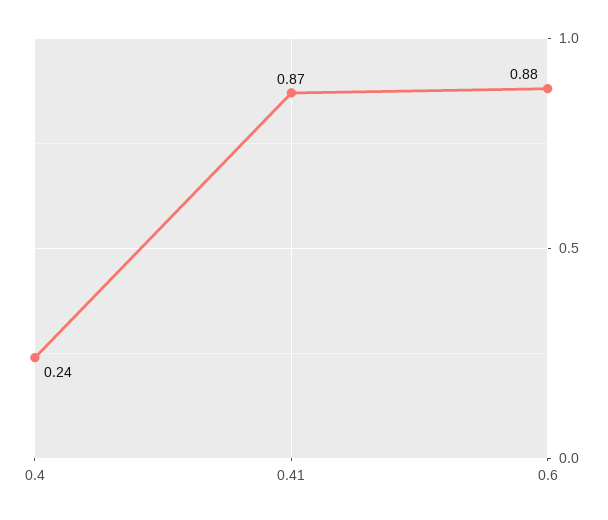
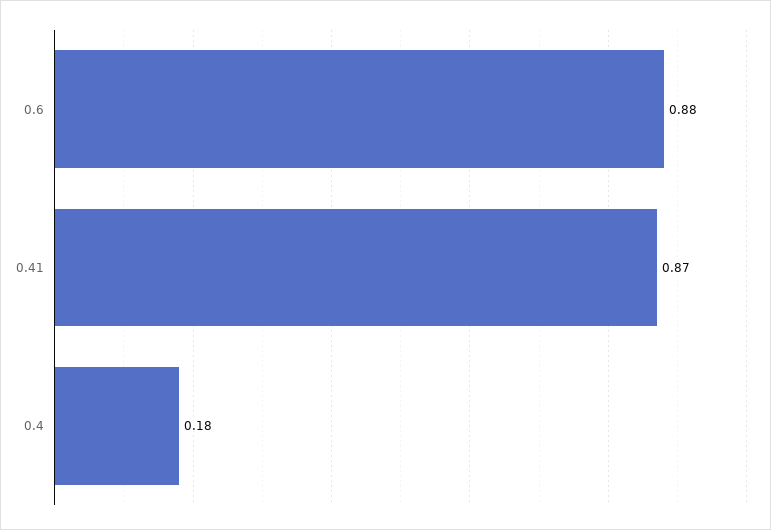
0.4: 0.24 -> 0.18

